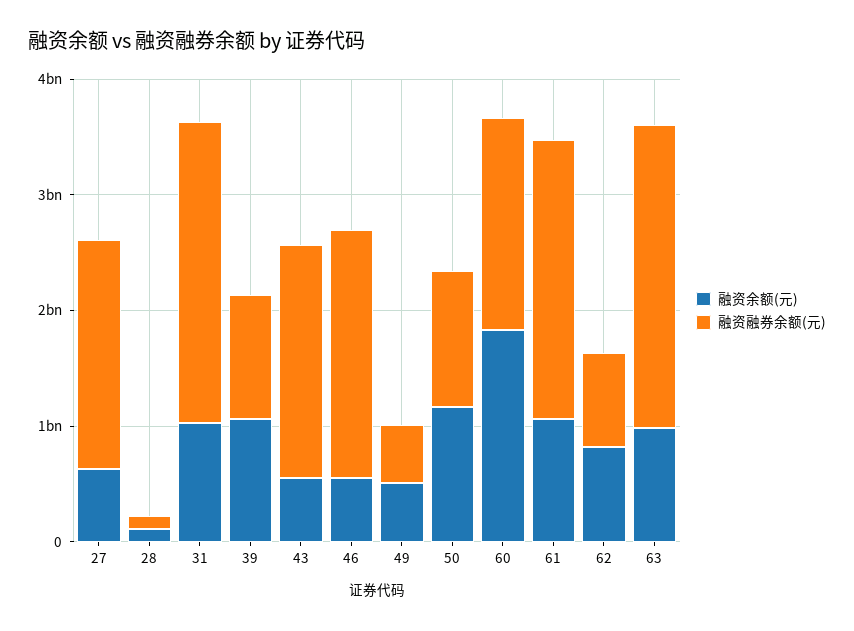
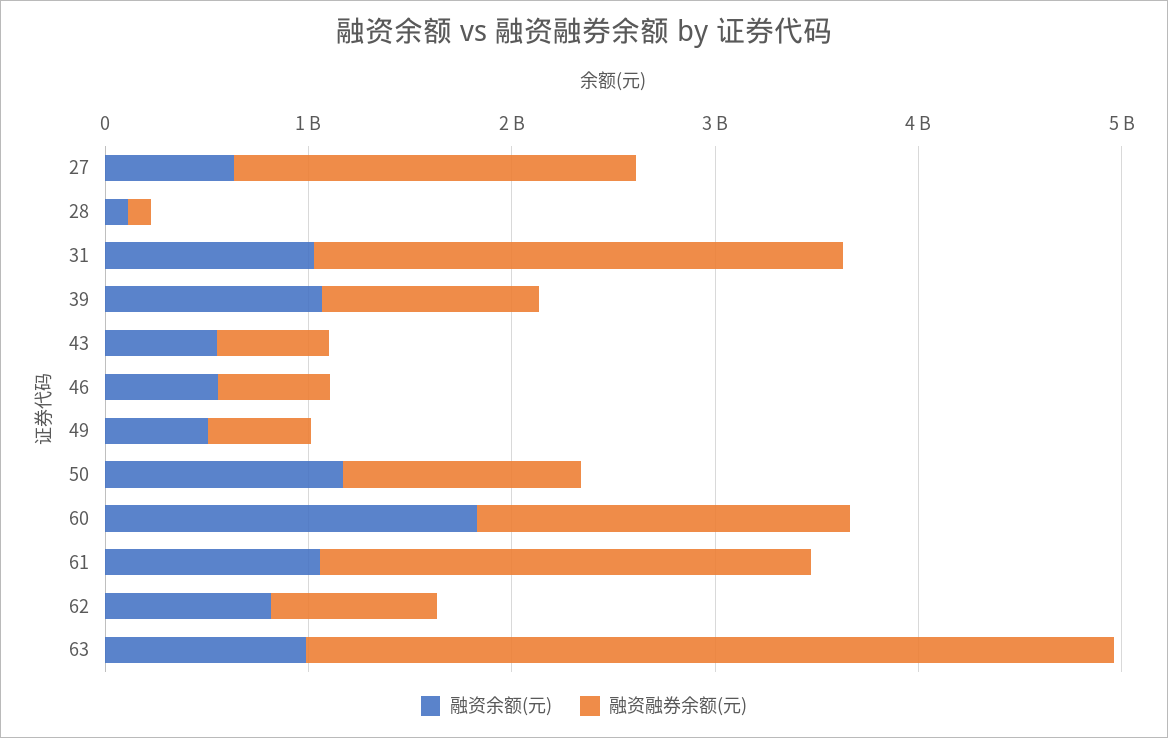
融资融券余额(元), 43: 2000000000 -> 600000000
融资融券余额(元), 46: 2200000000 -> 600000000
融资融券余额(元), 63: 2600000000 -> 4000000000

